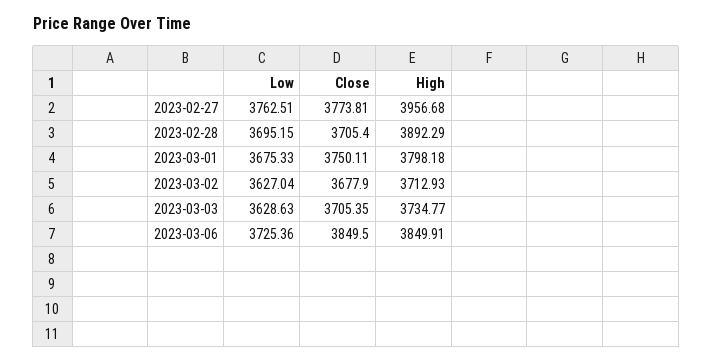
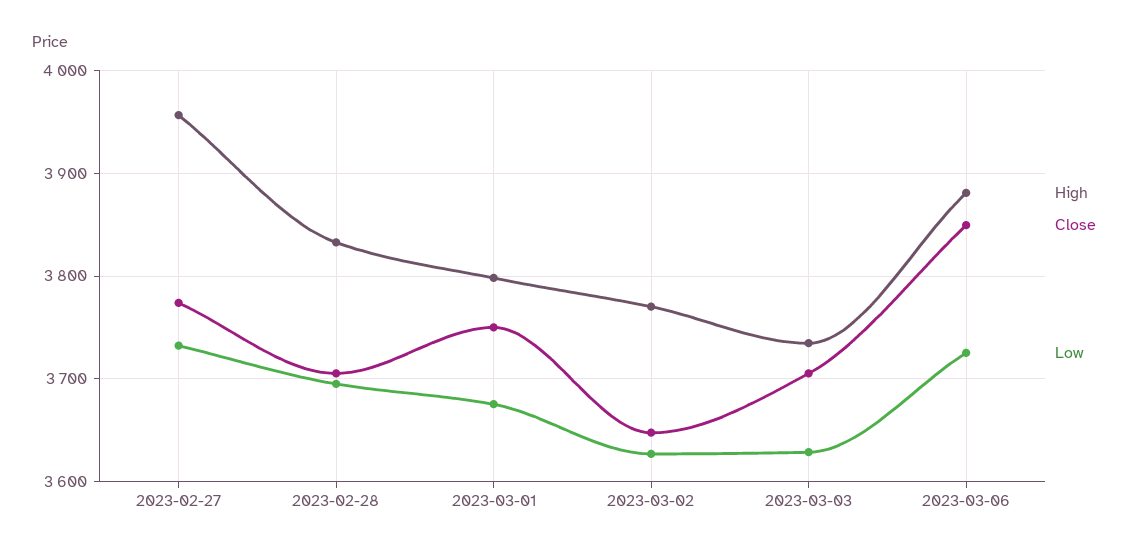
Low, 2023-02-27: 3762.51 -> 3730
High, 2023-02-28: 3892.29 -> 3830
Close, 2023-03-02: 3677.9 -> 3650
High, 2023-03-02: 3712.93 -> 3770
High, 2023-03-06: 3849.91 -> 3880

